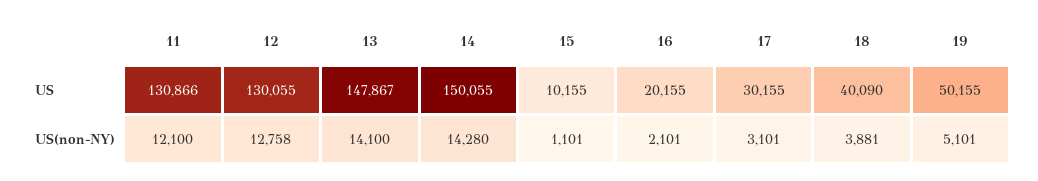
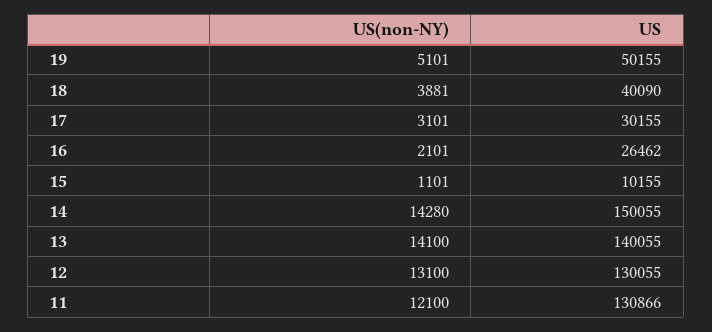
13, US: 147867 -> 140055
16, US: 20155 -> 26462
12, US(non-NY): 12758 -> 13100

